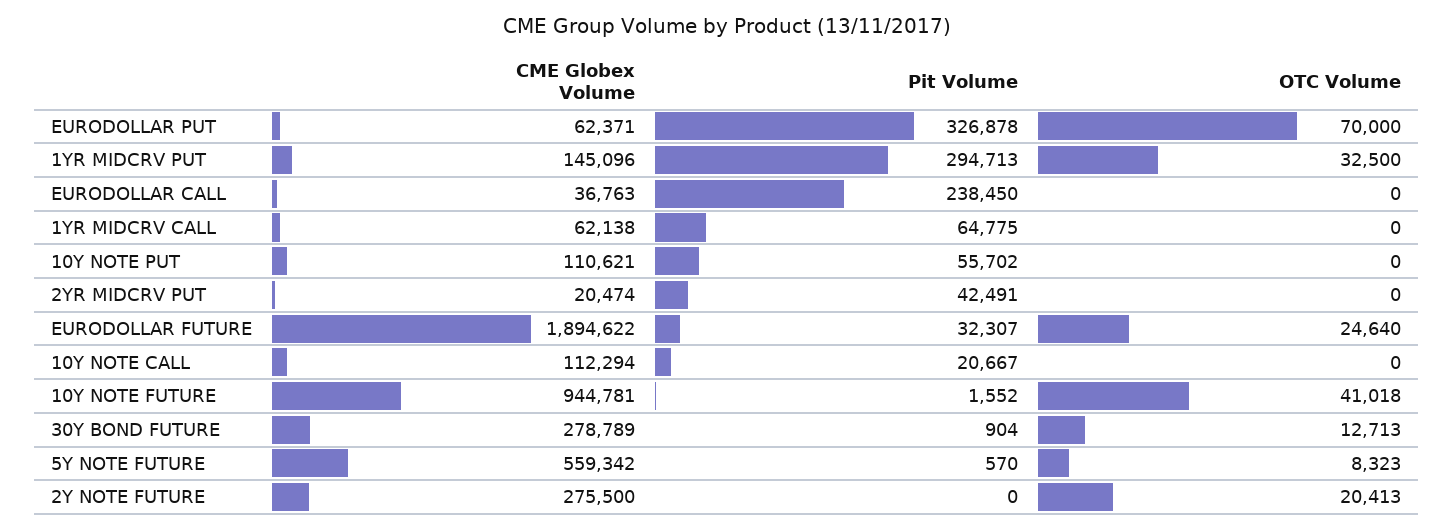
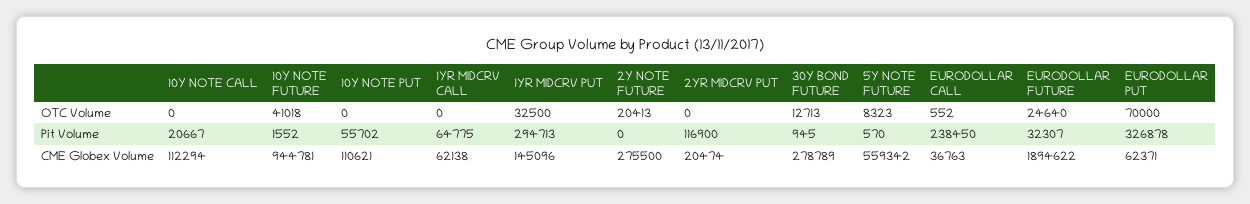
OTC Volume, EURODOLLAR CALL: 0 -> 552
Pit Volume, 2YR MIDCRV PUT: 42491 -> 116900
Pit Volume, 30Y BOND FUTURE: 904 -> 945

